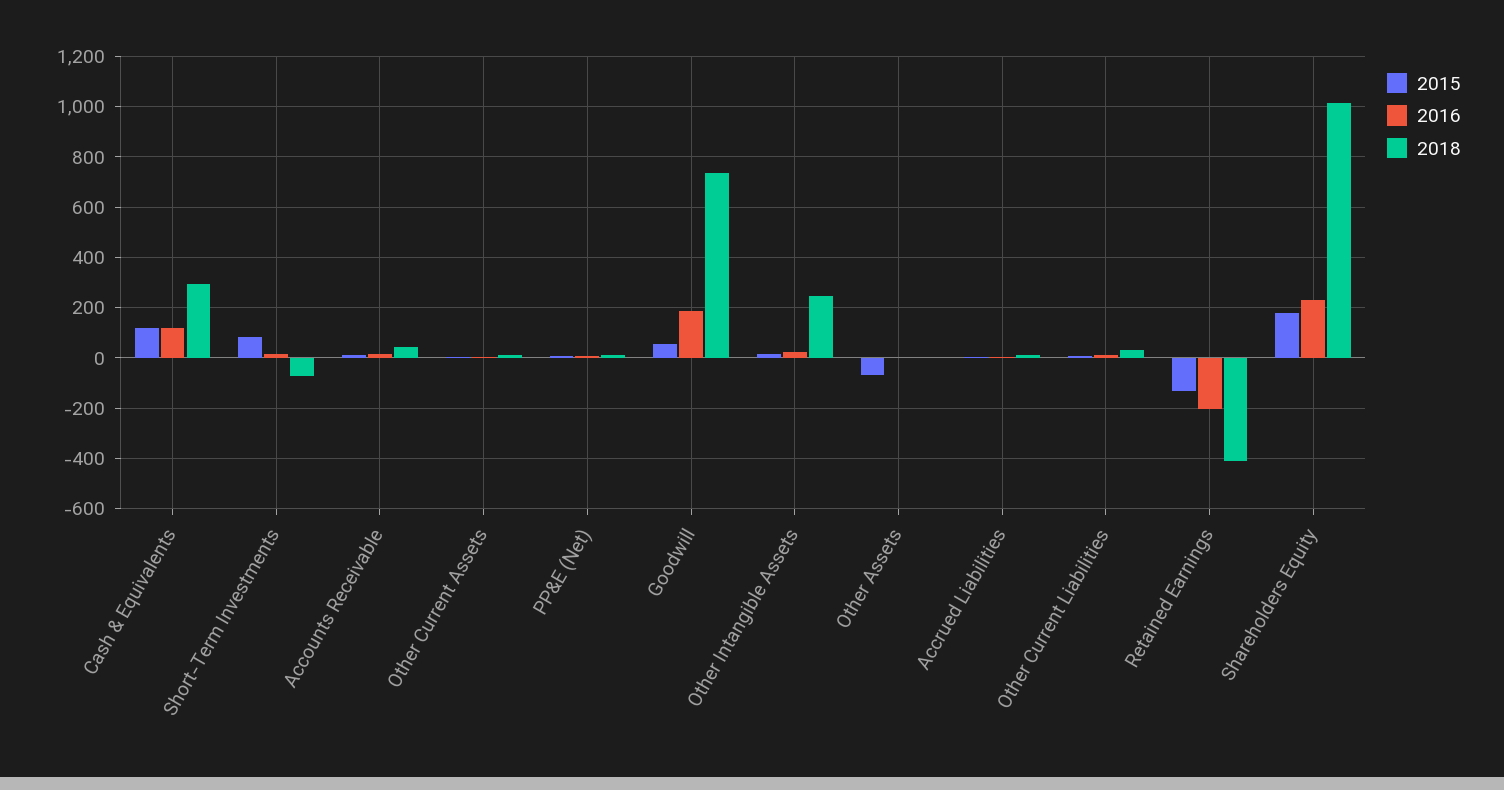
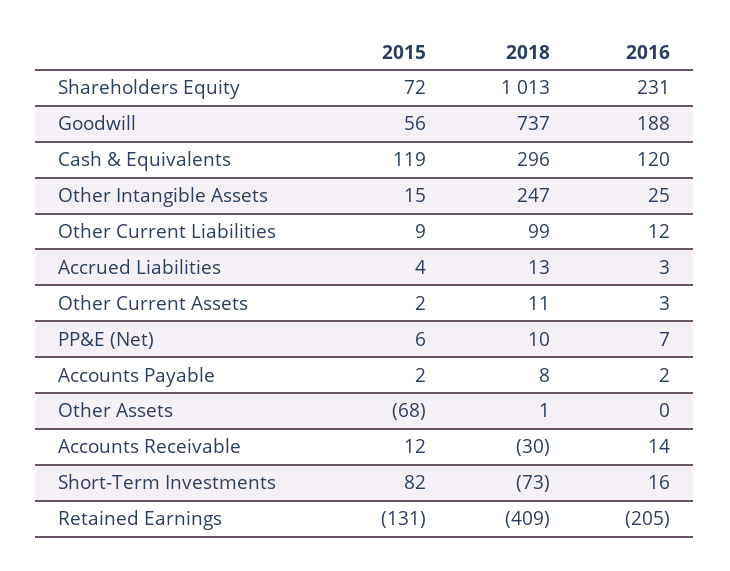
2018, Accounts Receivable: 50 -> -30
2018, Other Current Liabilities: 25 -> 99
2015, Shareholders Equity: 175 -> 72
2015, Accounts Payable: none -> 2
2018, Accounts Payable: none -> 8
2016, Accounts Payable: none -> 2

